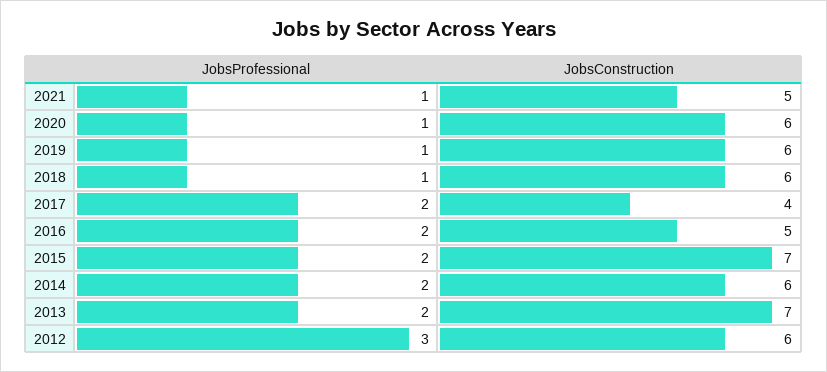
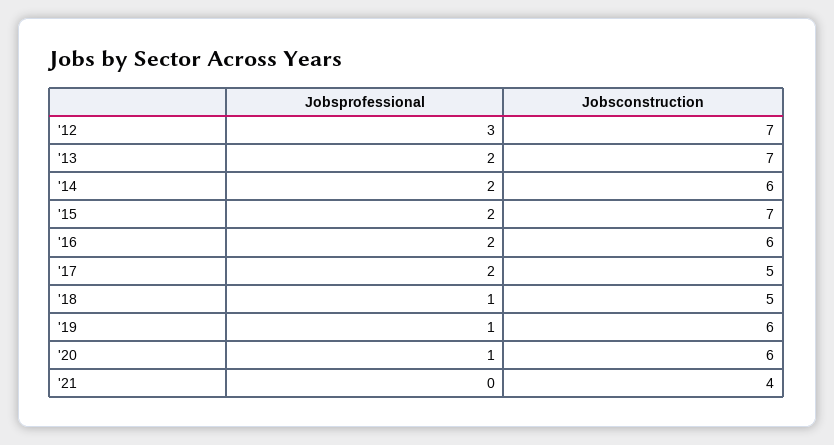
JobsProfessional, 2021: 1 -> 0
JobsConstruction, 2021: 5 -> 4
JobsConstruction, 2018: 6 -> 5
JobsConstruction, 2017: 4 -> 5
JobsConstruction, 2016: 5 -> 6
JobsConstruction, 2012: 6 -> 7

